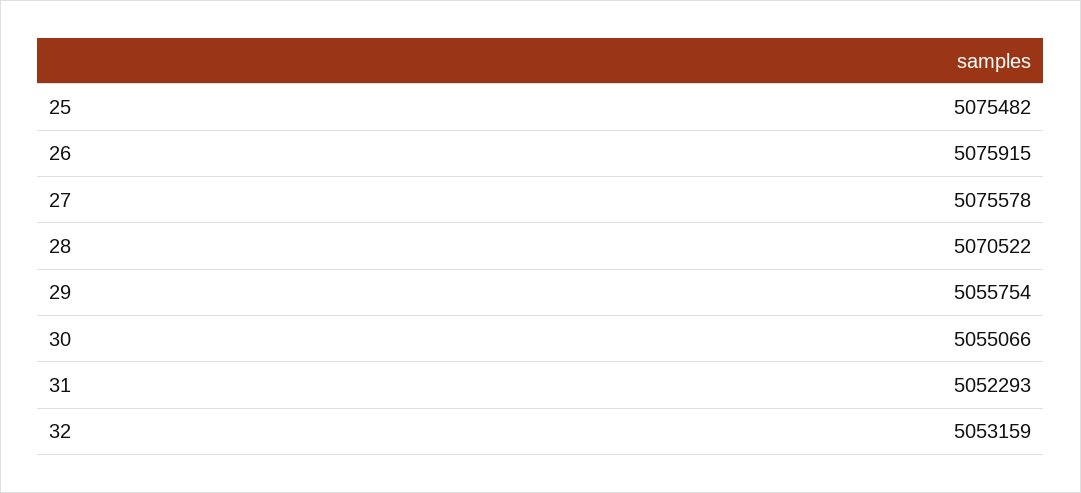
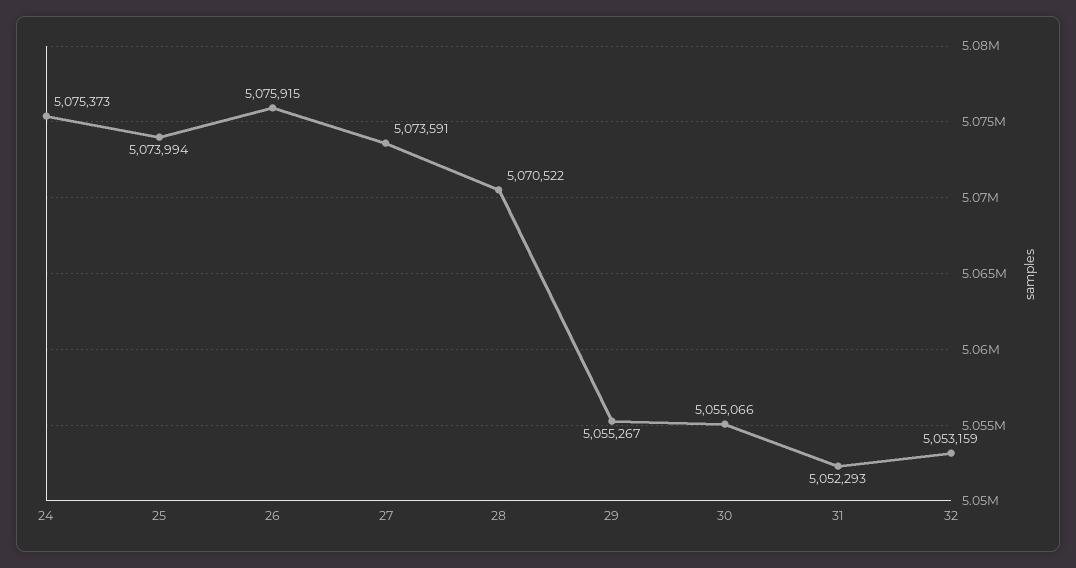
25: 5075482 -> 5073994
27: 5075578 -> 5073591
29: 5055754 -> 5055267
24: none -> 5075373

